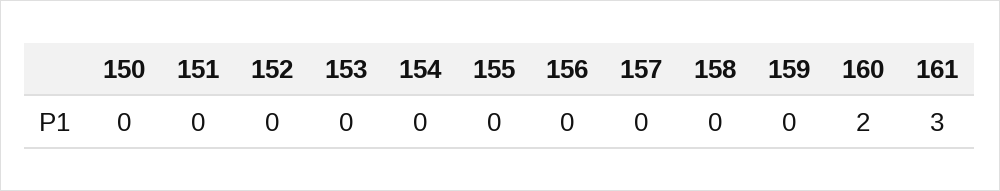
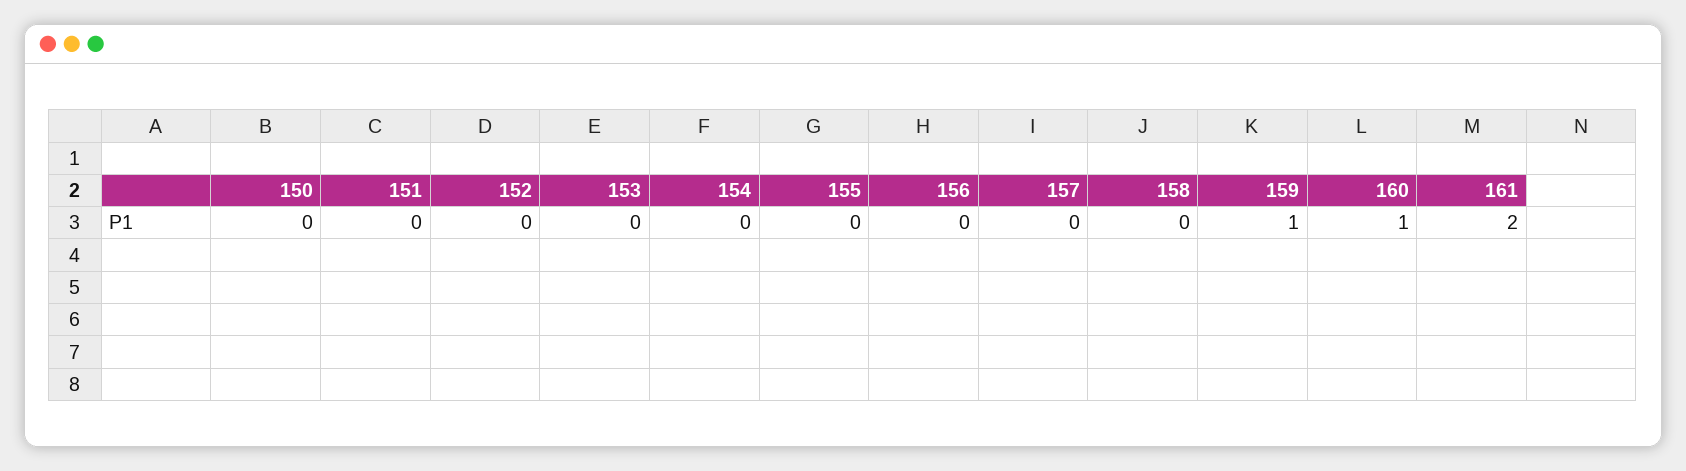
159: 0 -> 1
160: 2 -> 1
161: 3 -> 2

